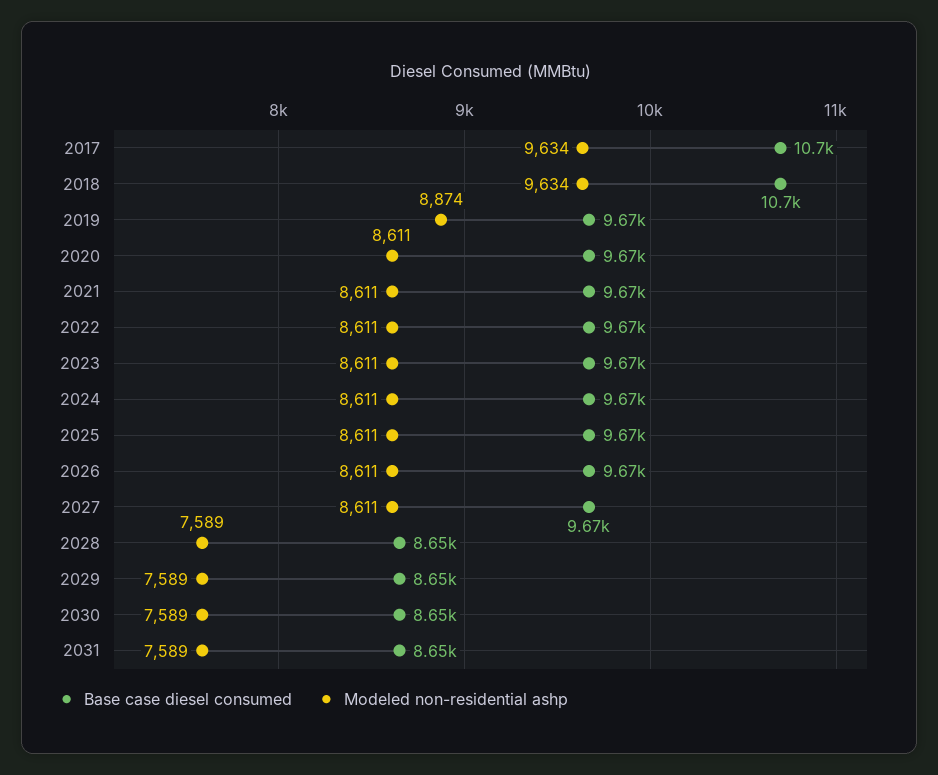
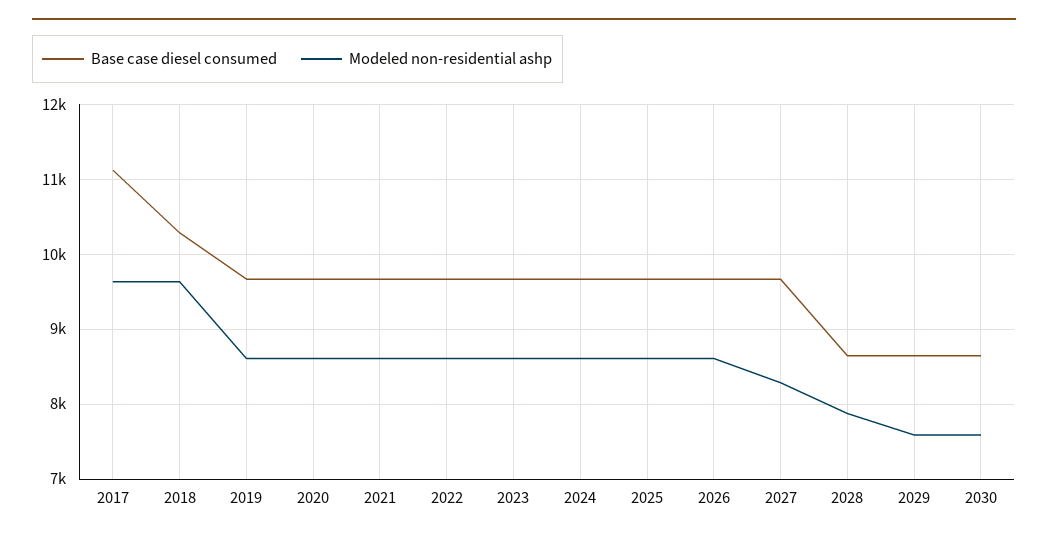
Base case diesel consumed, 2017: 10700 -> 11100
Base case diesel consumed, 2018: 10700 -> 10300
Modeled non-residential ashp, 2019: 8874 -> 8600
Modeled non-residential ashp, 2027: 8611 -> 8300
Modeled non-residential ashp, 2028: 7589 -> 7900
Base case diesel consumed, 2031: 8650 -> none
Modeled non-residential ashp, 2031: 7589 -> none

